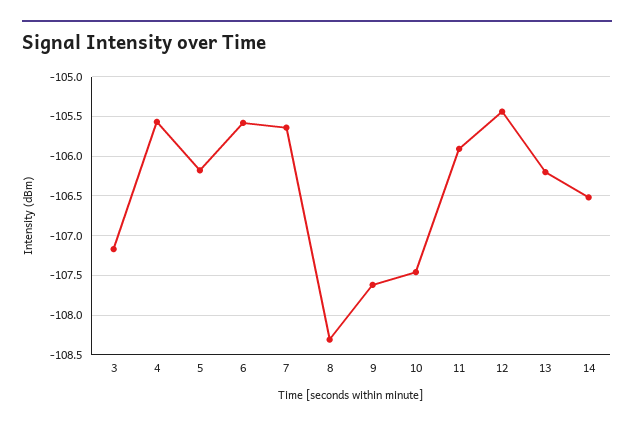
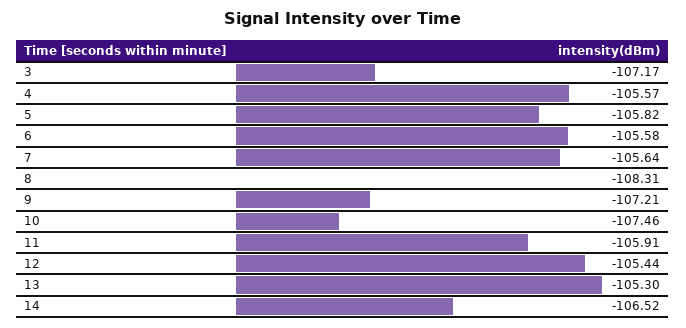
5: -106.2 -> -105.82
9: -107.6 -> -107.21
13: -106.2 -> -105.3

